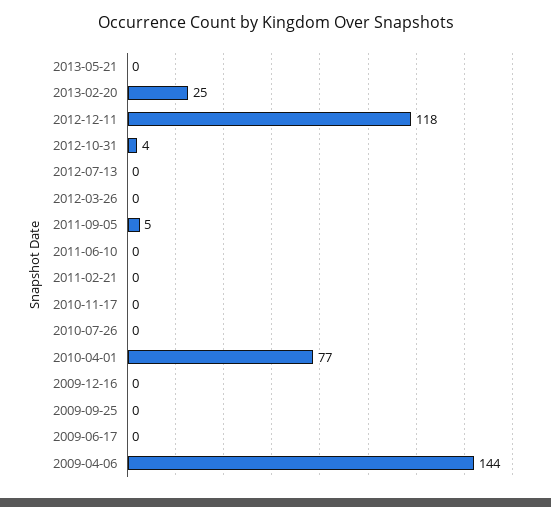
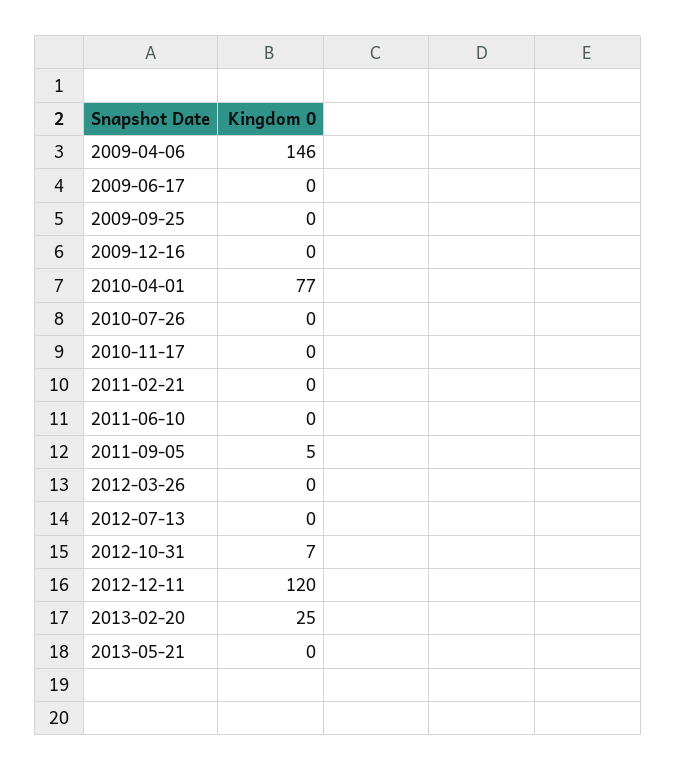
2012-12-11: 118 -> 120
2012-10-31: 4 -> 7
2009-04-06: 144 -> 146

